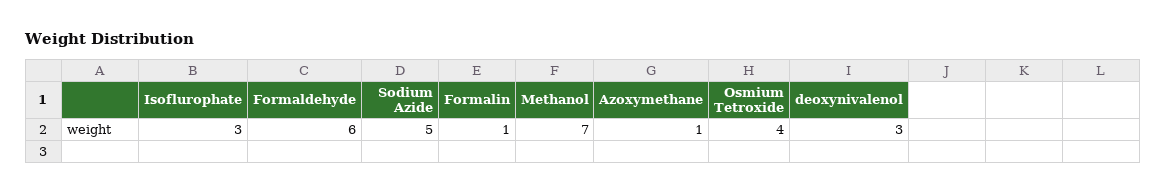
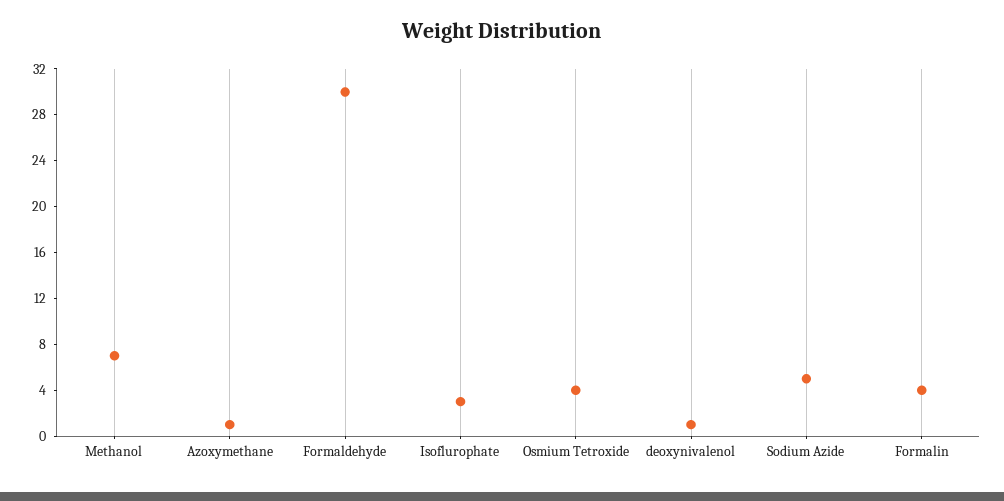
Formaldehyde: 6 -> 30
Formalin: 1 -> 4
deoxynivalenol: 3 -> 1

